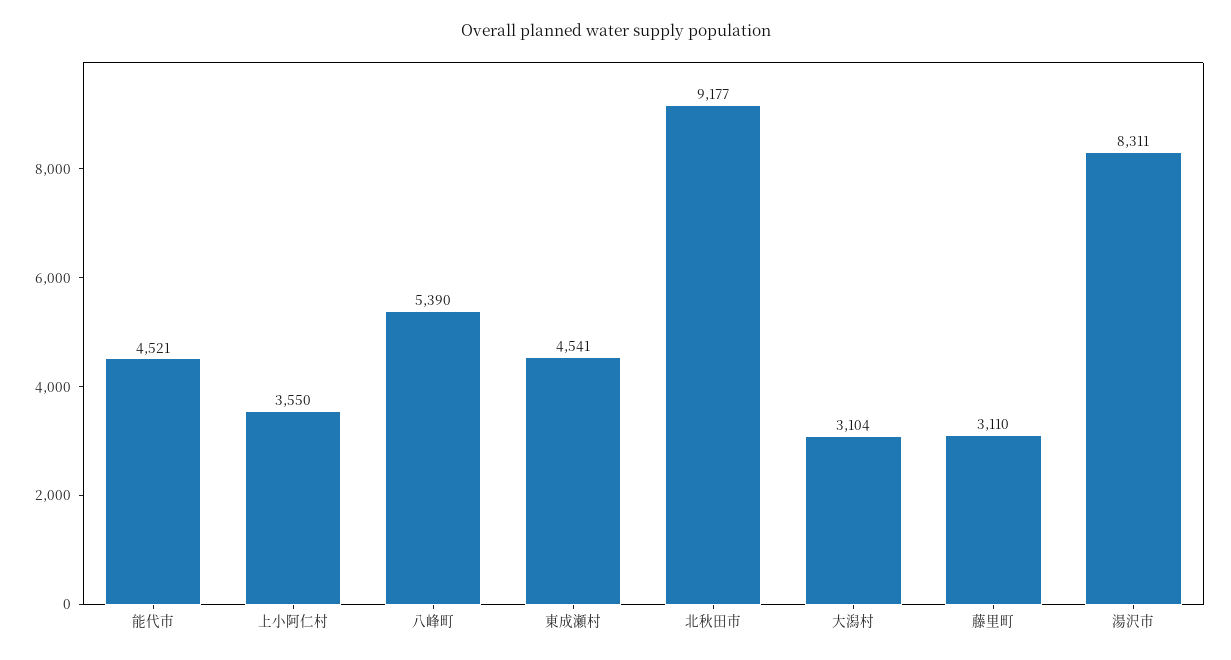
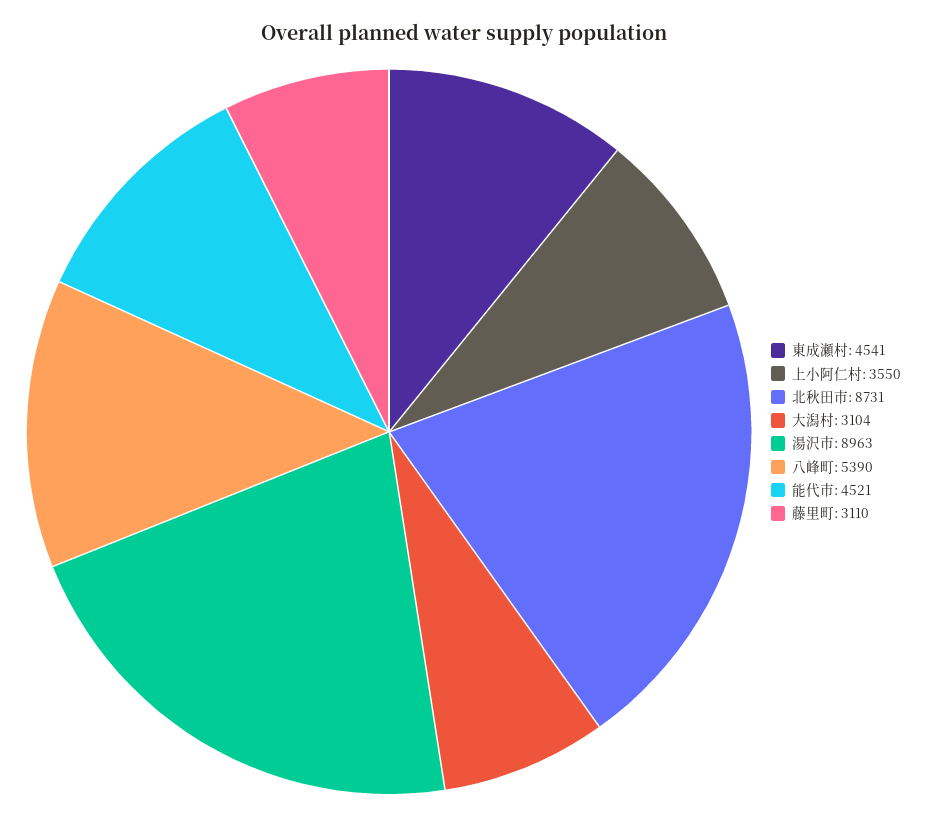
北秋田市: 9177 -> 8731
湯沢市: 8311 -> 8963

